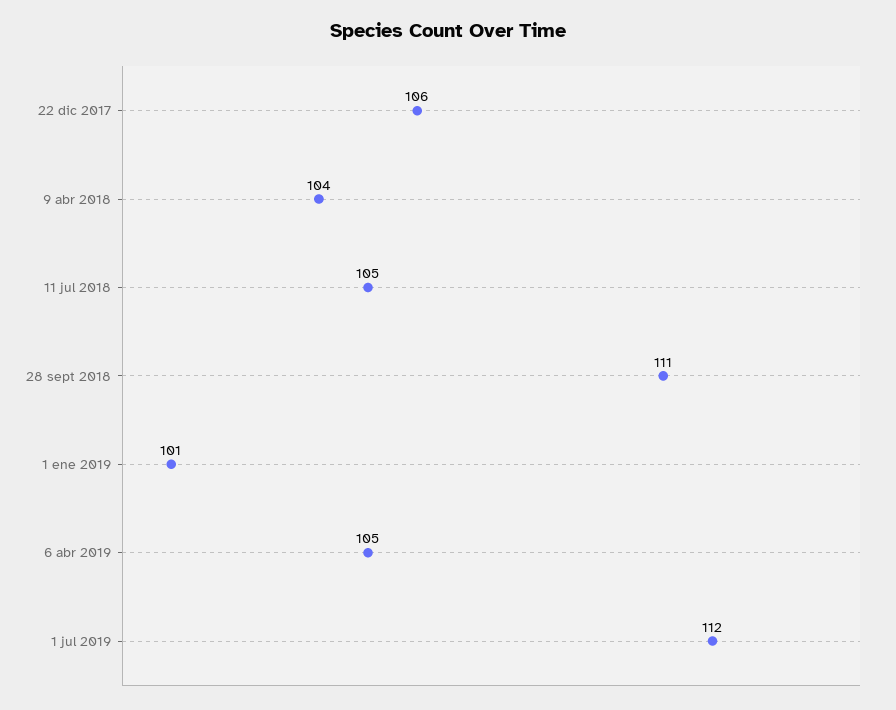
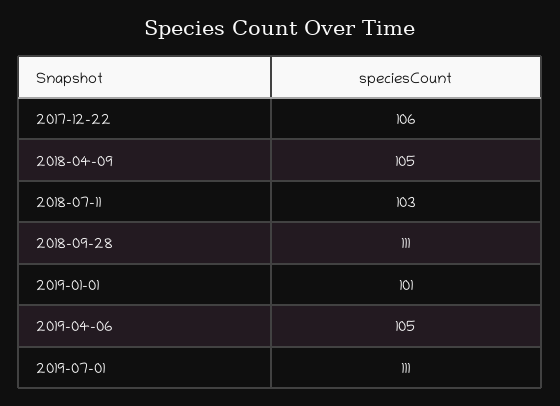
9 abr 2018: 104 -> 105
11 jul 2018: 105 -> 103
1 jul 2019: 112 -> 111

